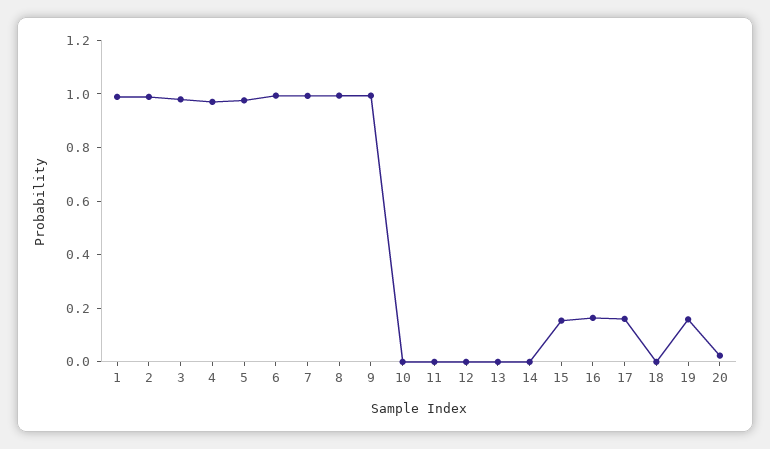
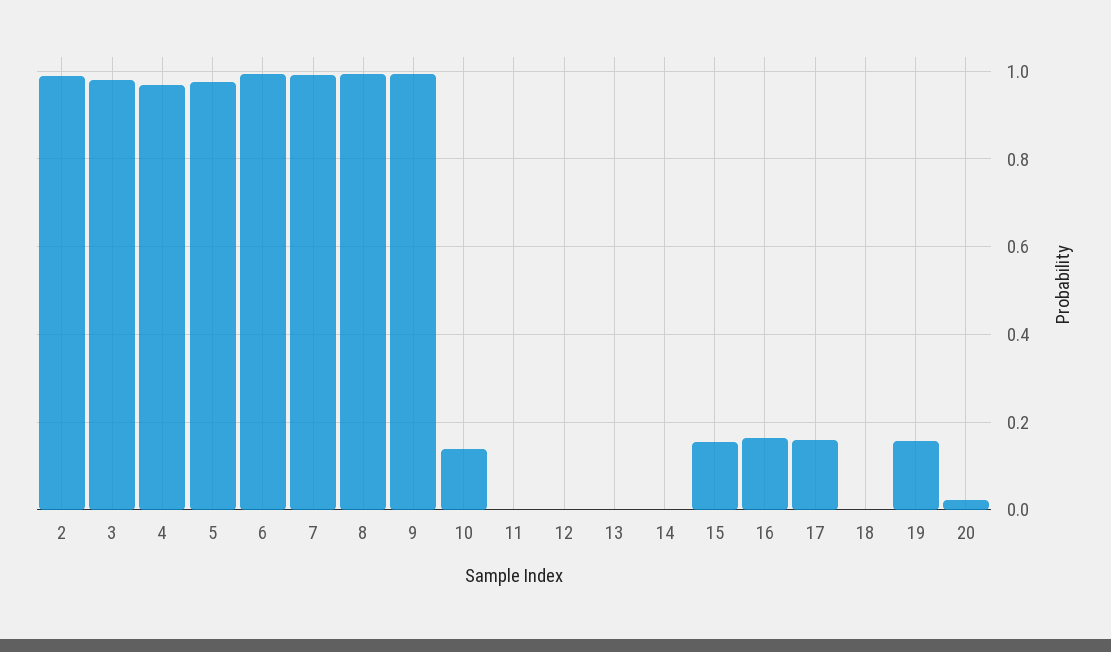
1: 1 -> none
10: 0 -> 0.14

